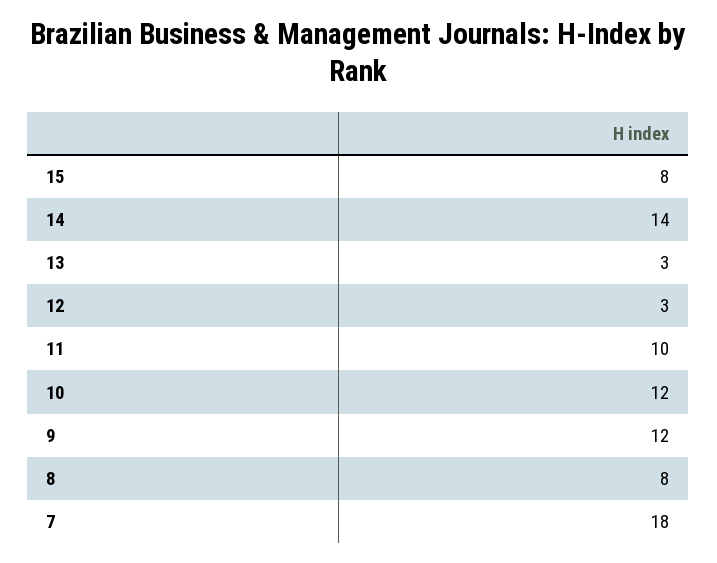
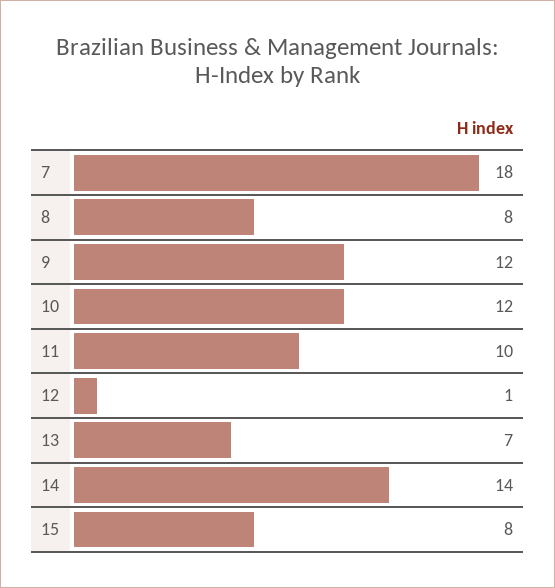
13: 3 -> 7
12: 3 -> 1

